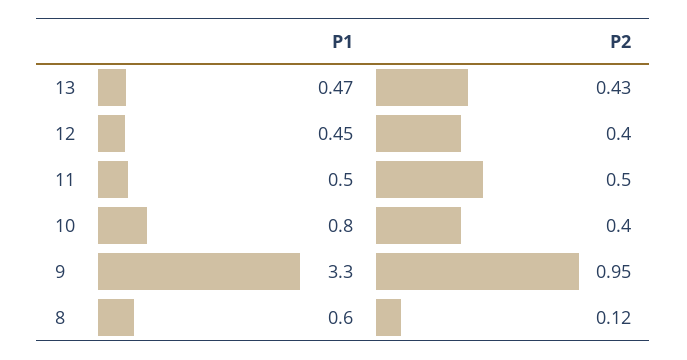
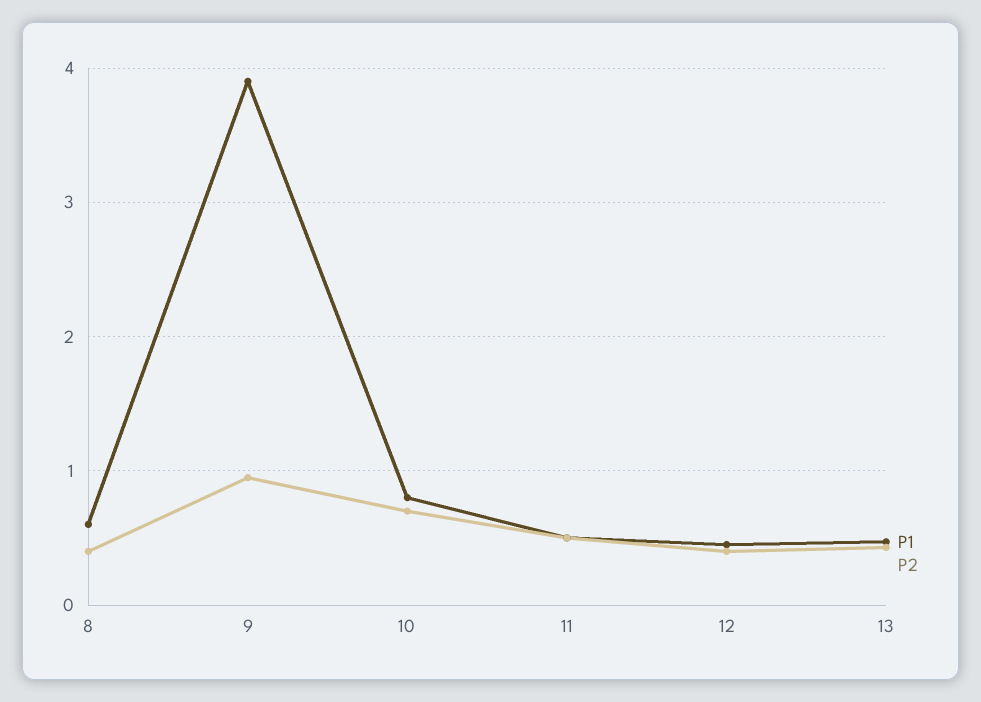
P2, 10: 0.4 -> 0.7
P1, 9: 3.3 -> 3.9
P2, 8: 0.12 -> 0.4

